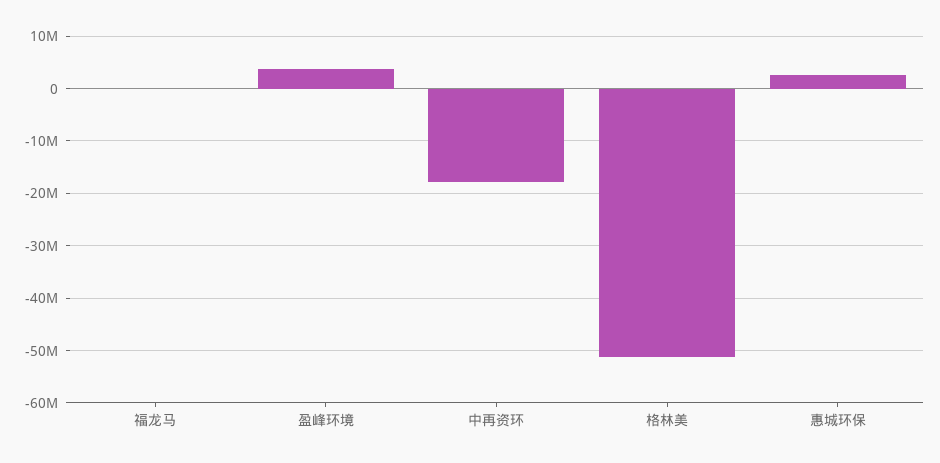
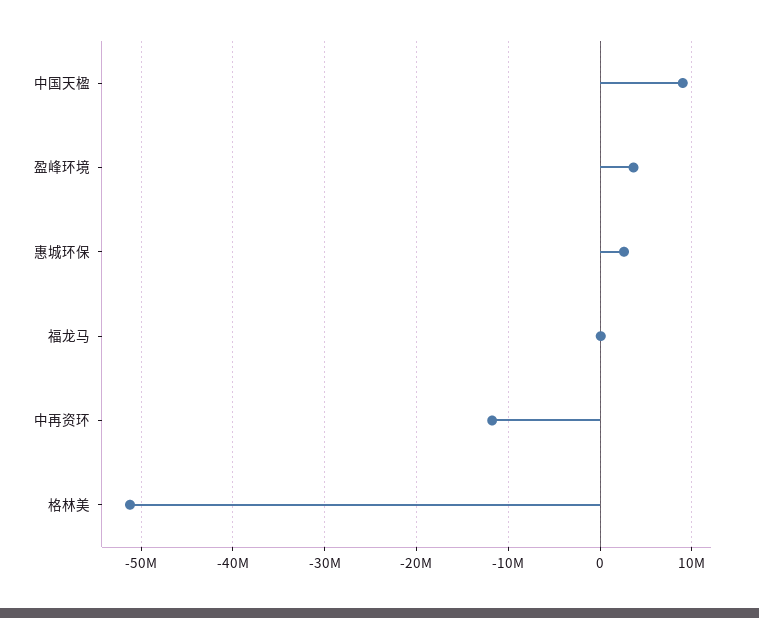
中再资环: -18000000 -> -12000000
中国天楹: none -> 9000000

